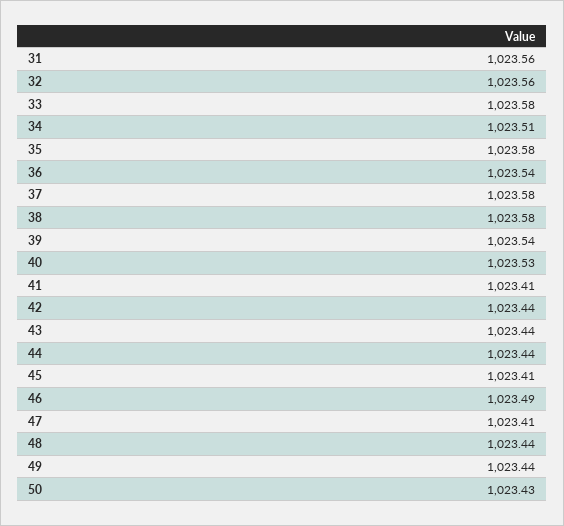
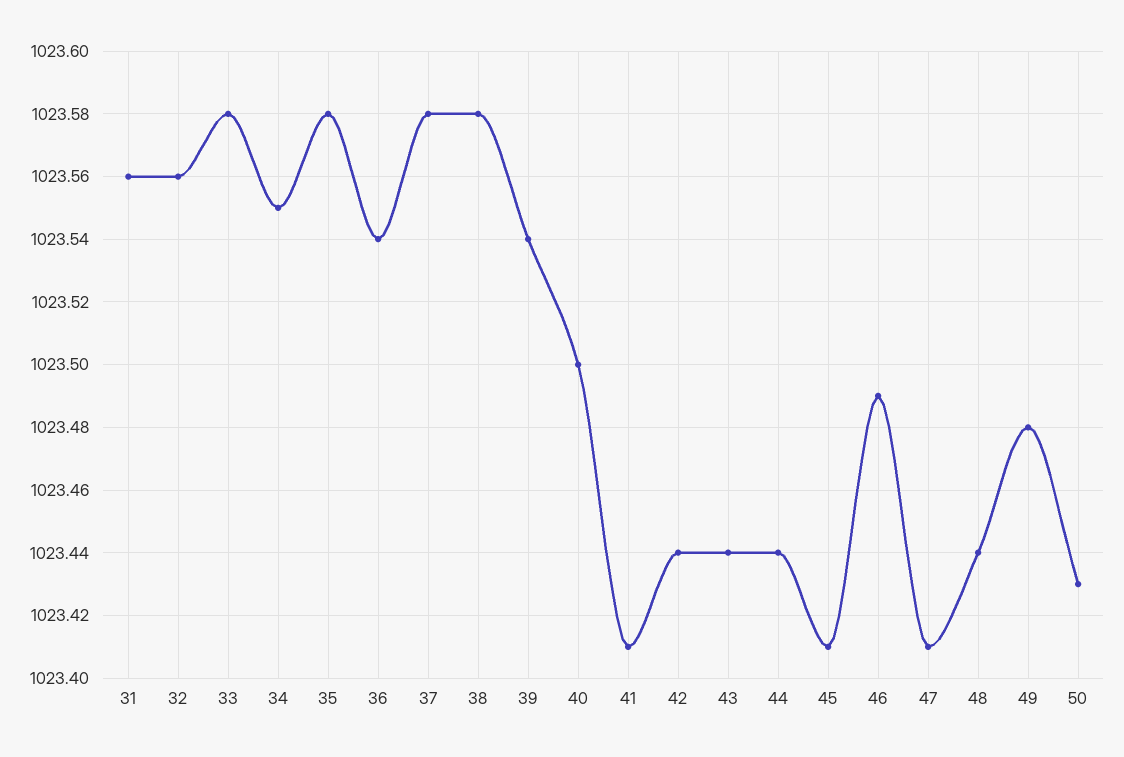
34: 1023.51 -> 1023.55
40: 1023.53 -> 1023.5
49: 1023.44 -> 1023.48

